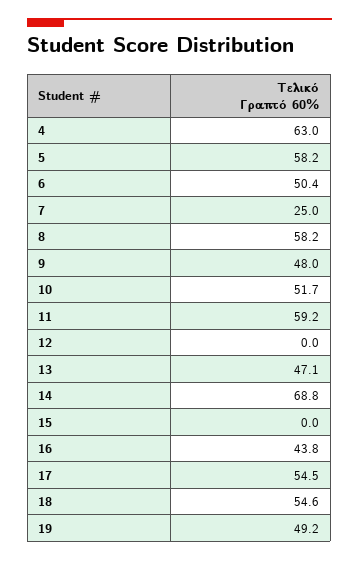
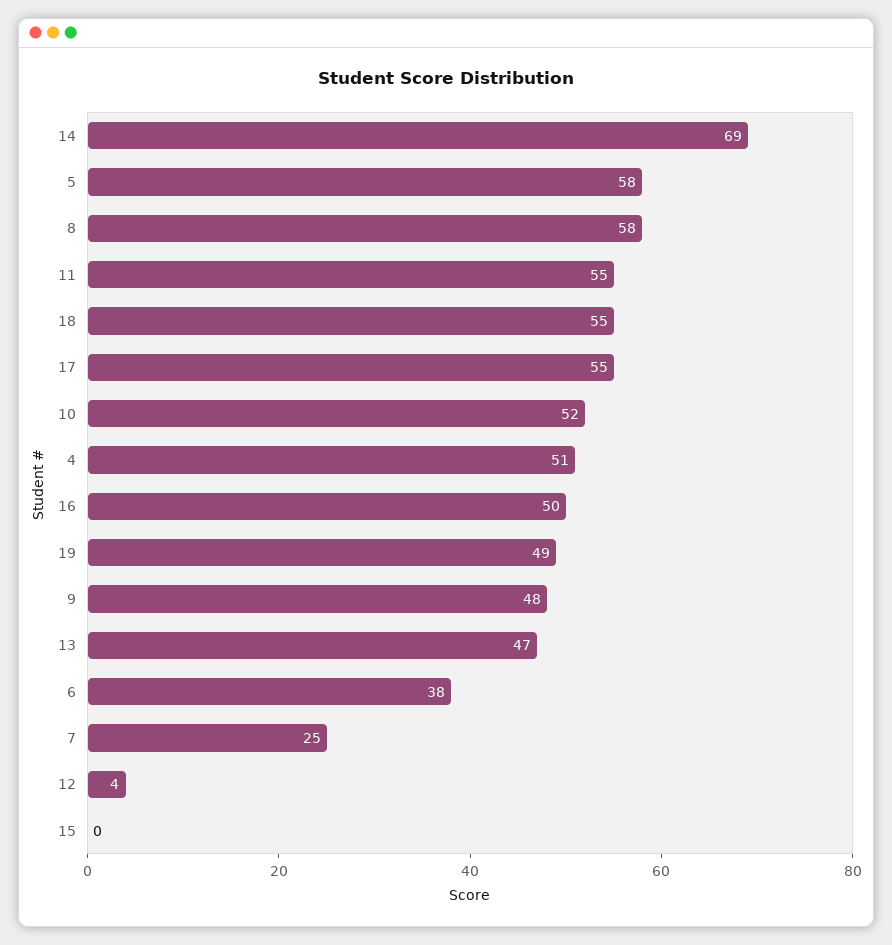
4: 63 -> 51
6: 50.4 -> 38
11: 59.2 -> 55
12: 0 -> 4
16: 43.8 -> 50

